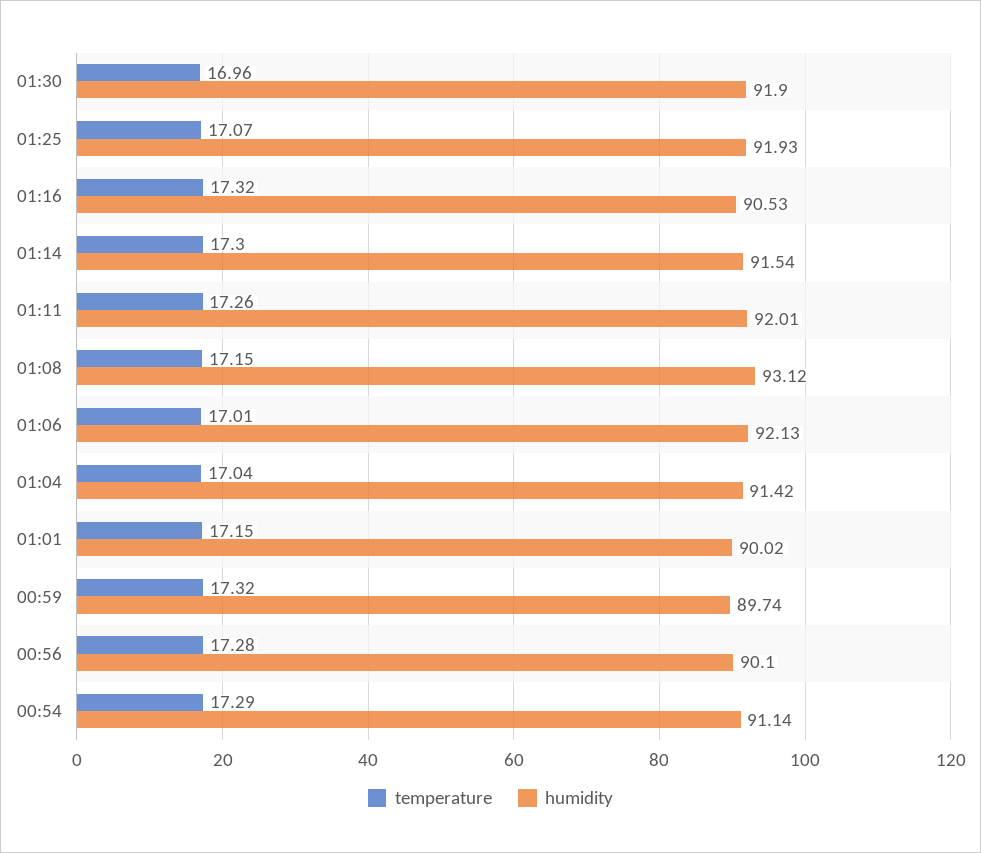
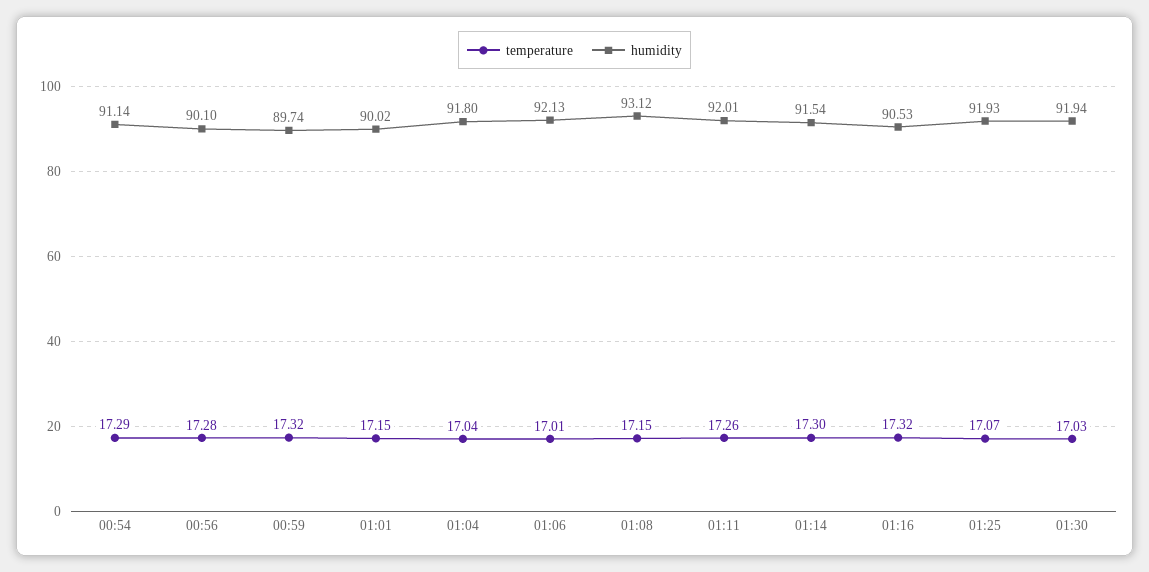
temperature, 01:30: 16.96 -> 17.03
humidity, 01:30: 91.9 -> 91.94
humidity, 01:04: 91.42 -> 91.8

